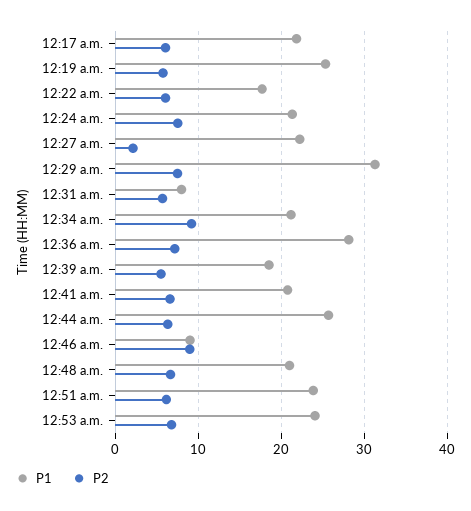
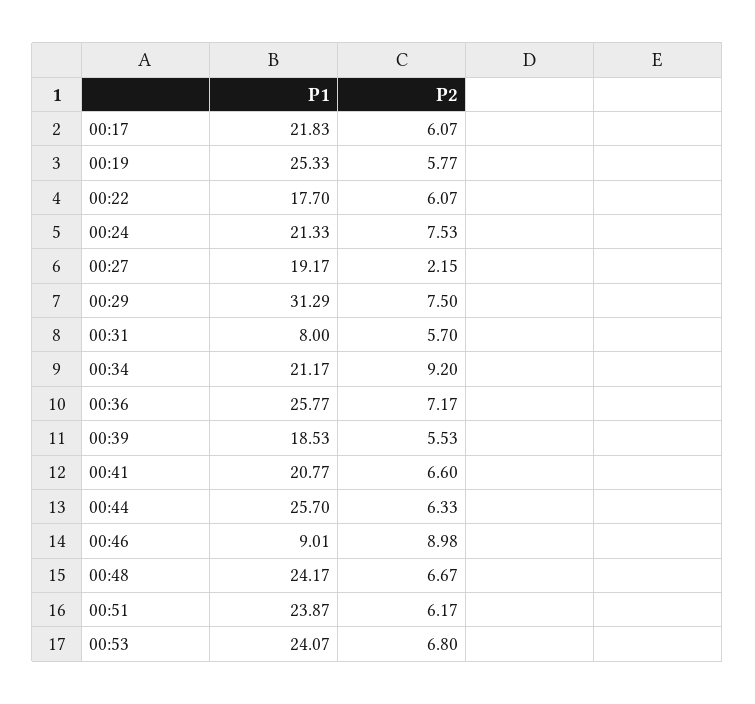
P1, 12:27 a.m.: 22 -> 19.17
P1, 12:36 a.m.: 28 -> 25.77
P1, 12:48 a.m.: 21 -> 24.17

